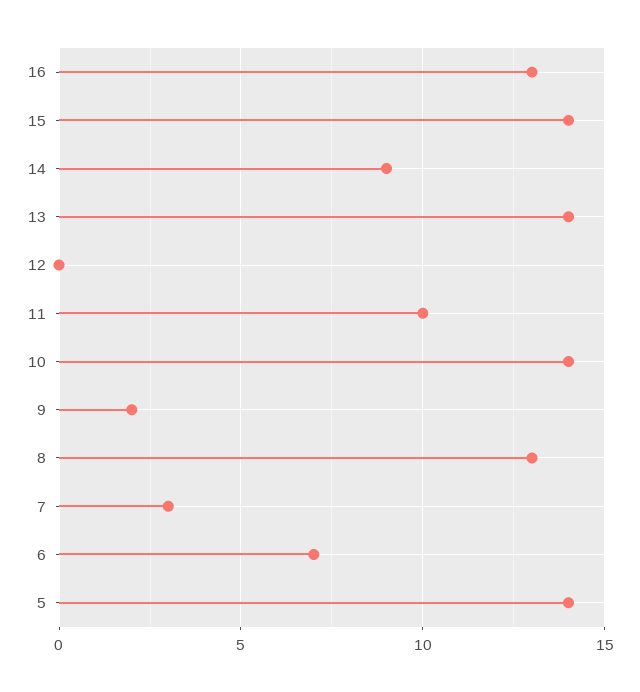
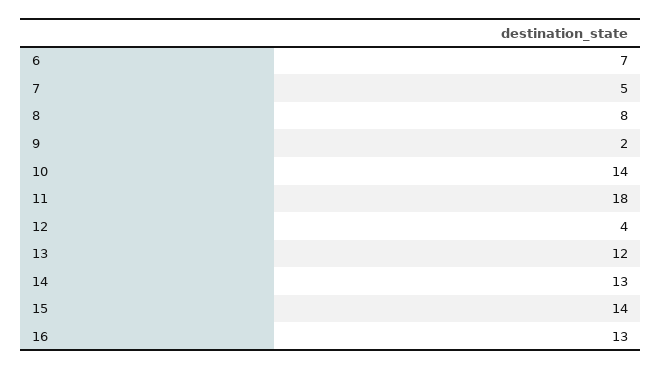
14: 9 -> 13
13: 14 -> 12
12: 0 -> 4
11: 10 -> 18
8: 13 -> 8
7: 3 -> 5
5: 14 -> none

